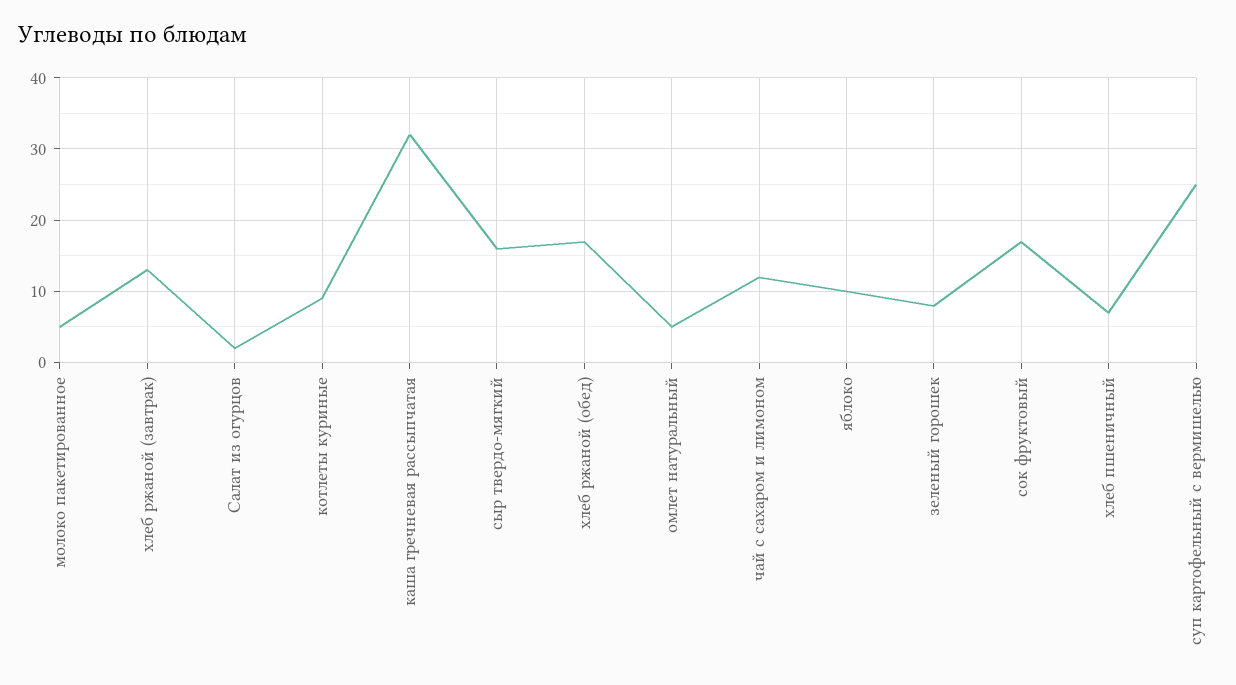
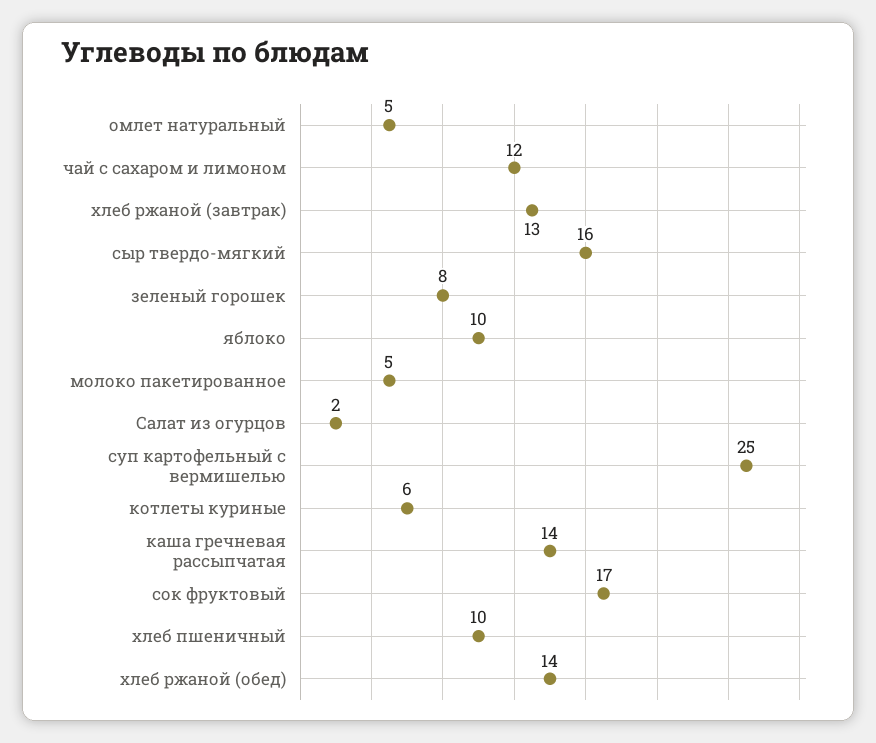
котлеты куриные: 9 -> 6
каша гречневая рассыпчатая: 32 -> 14
хлеб ржаной (обед): 17 -> 14
хлеб пшеничный: 7 -> 10

